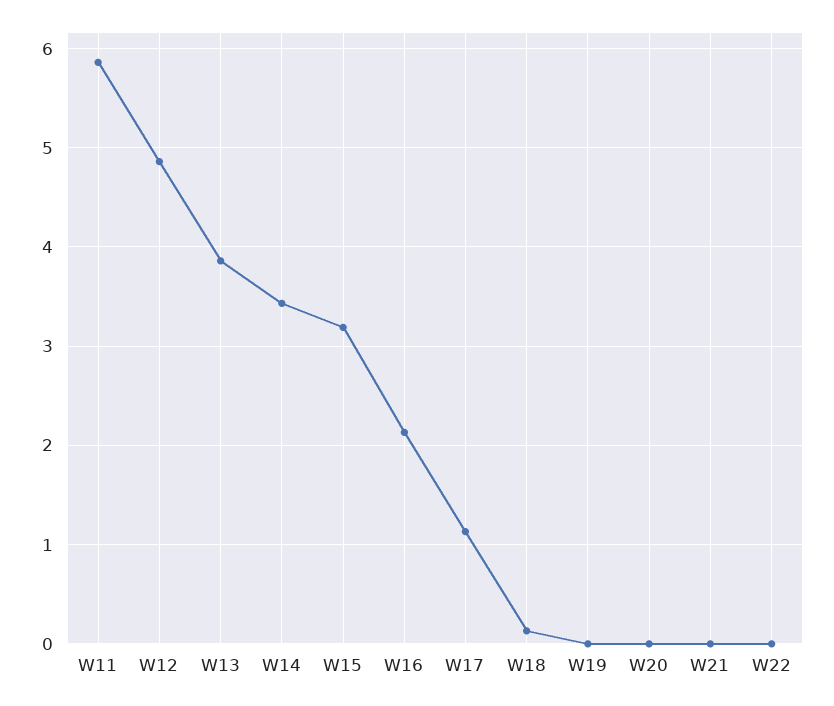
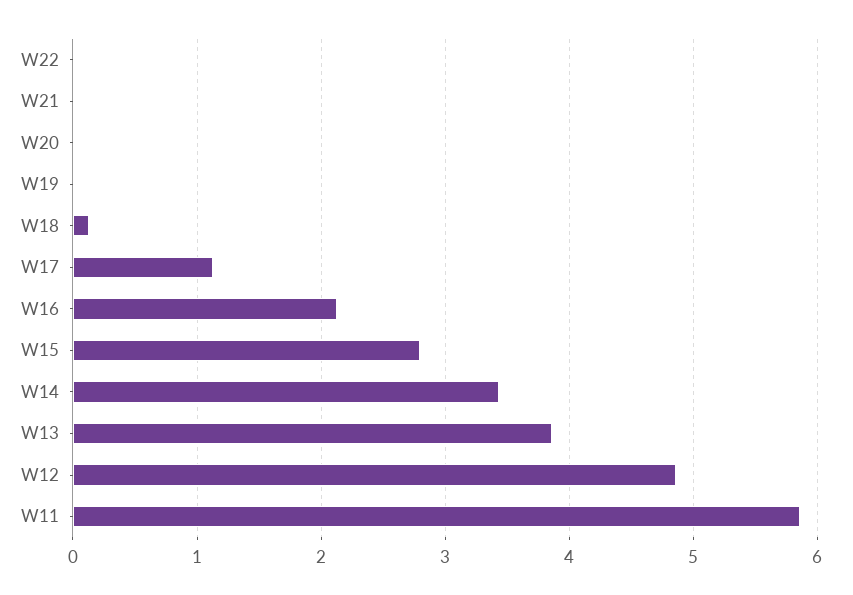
W15: 3.2 -> 2.8

